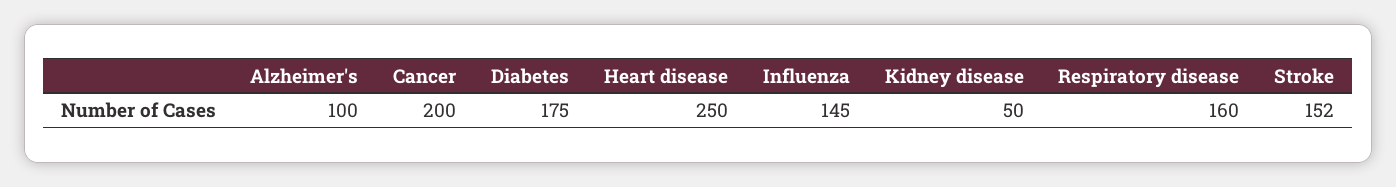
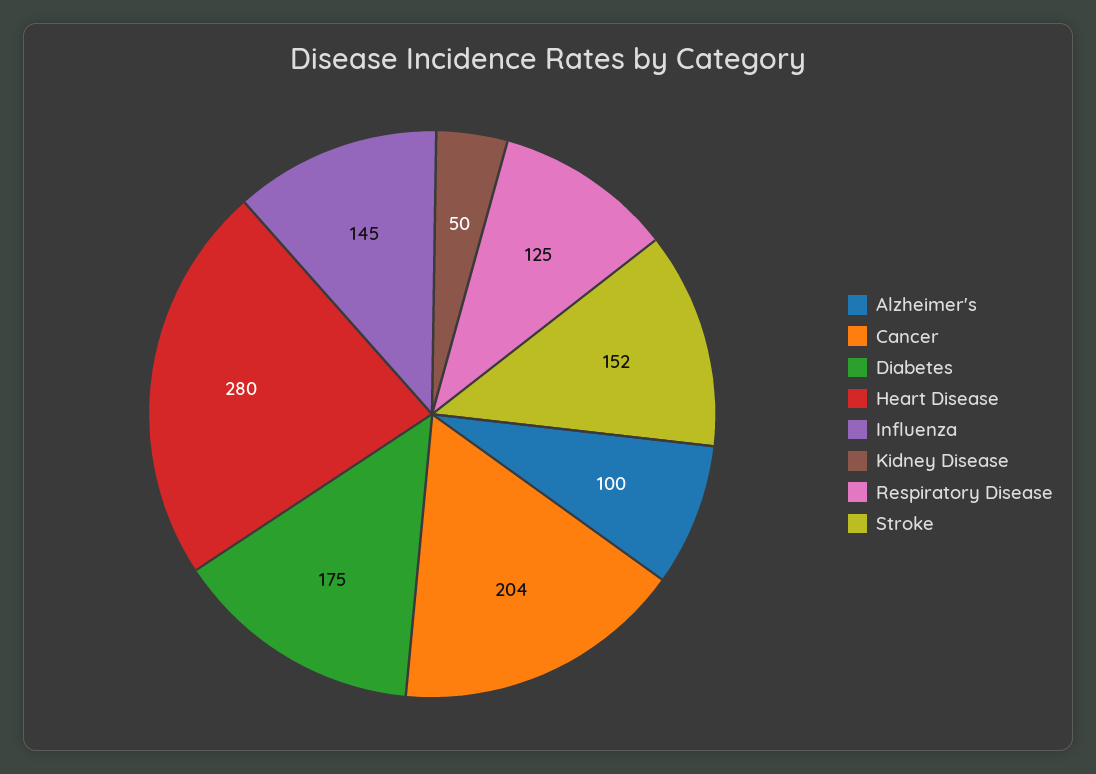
Cancer: 200 -> 204
Heart disease: 250 -> 280
Respiratory disease: 160 -> 125

